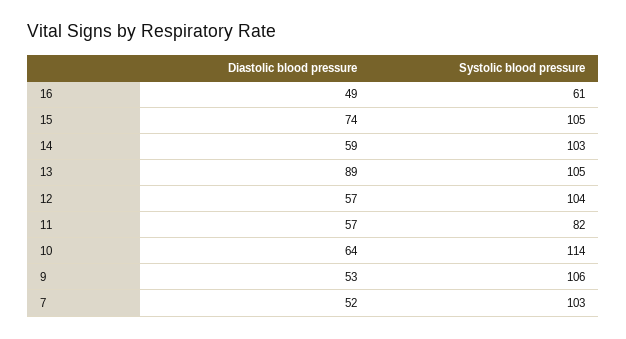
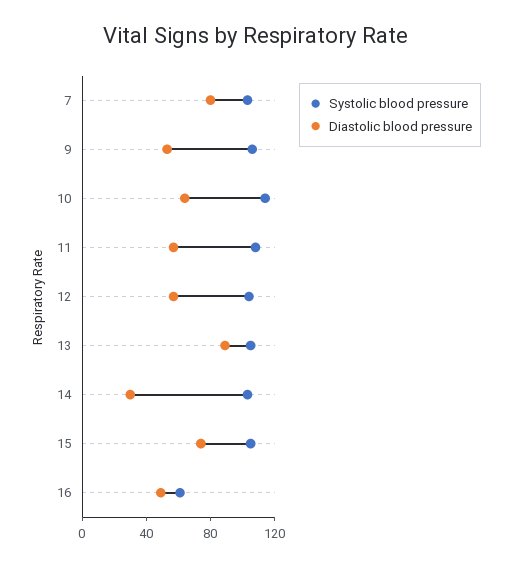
Diastolic blood pressure, 14: 59 -> 30
Systolic blood pressure, 11: 82 -> 110
Diastolic blood pressure, 7: 52 -> 80

